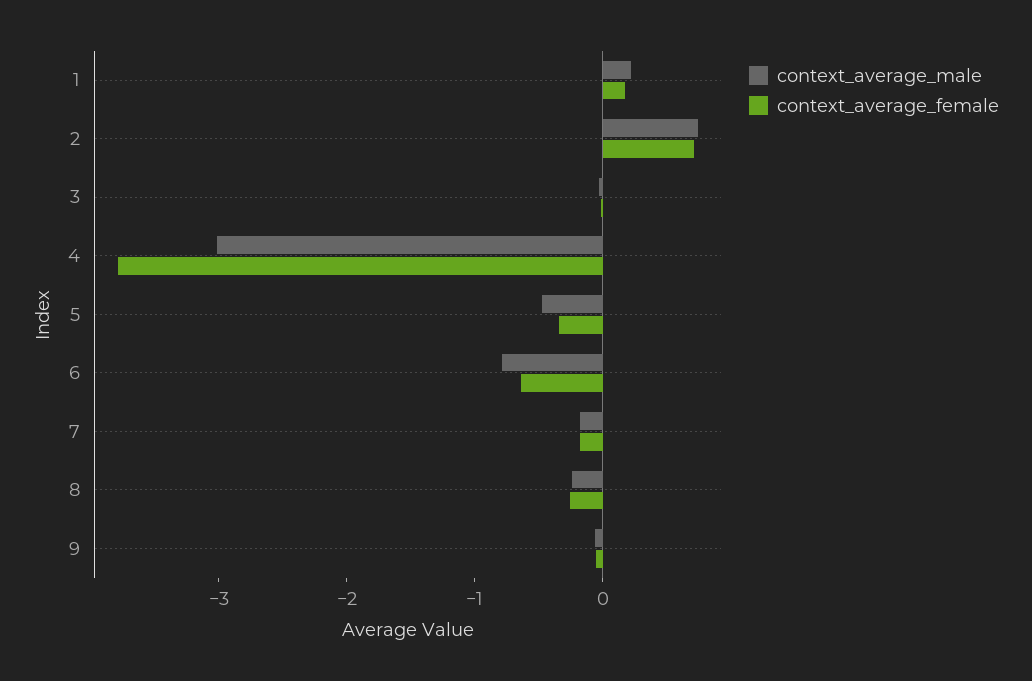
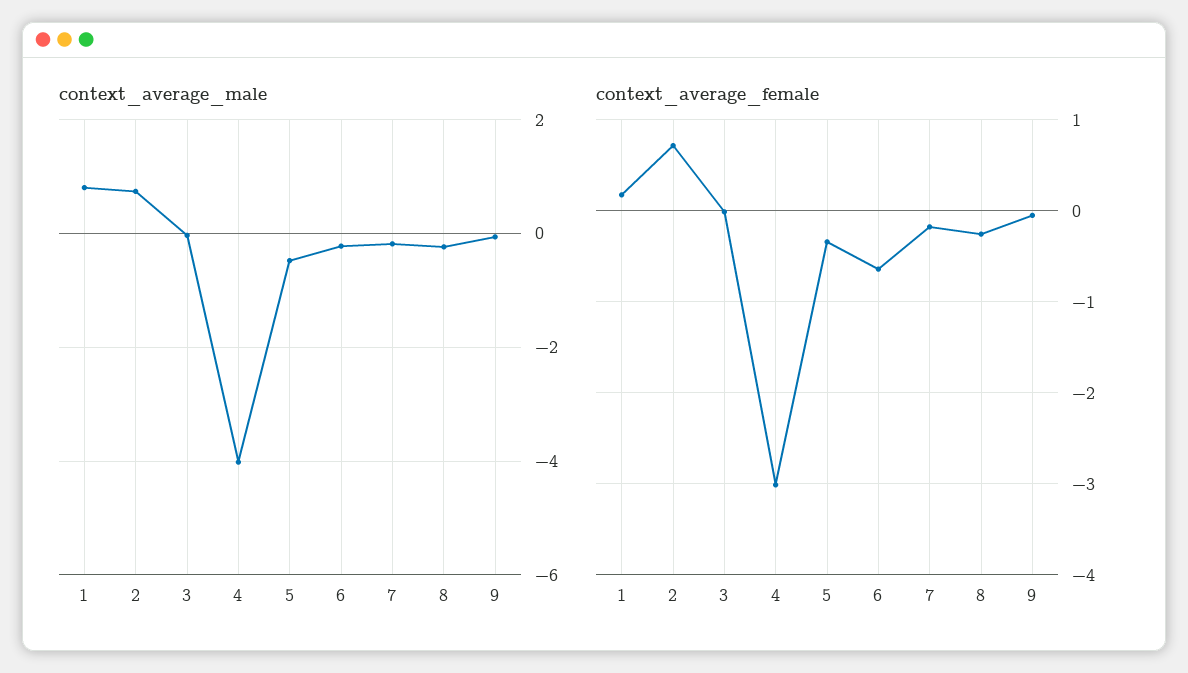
context_average_male, 1: 0.2 -> 0.8
context_average_male, 4: -3 -> -4
context_average_female, 4: -3.8 -> -3
context_average_male, 6: -0.8 -> -0.2

